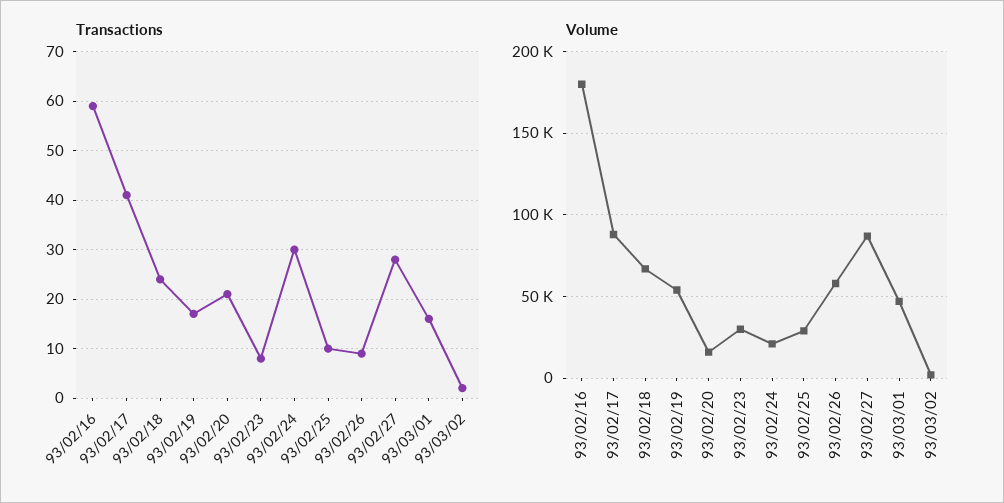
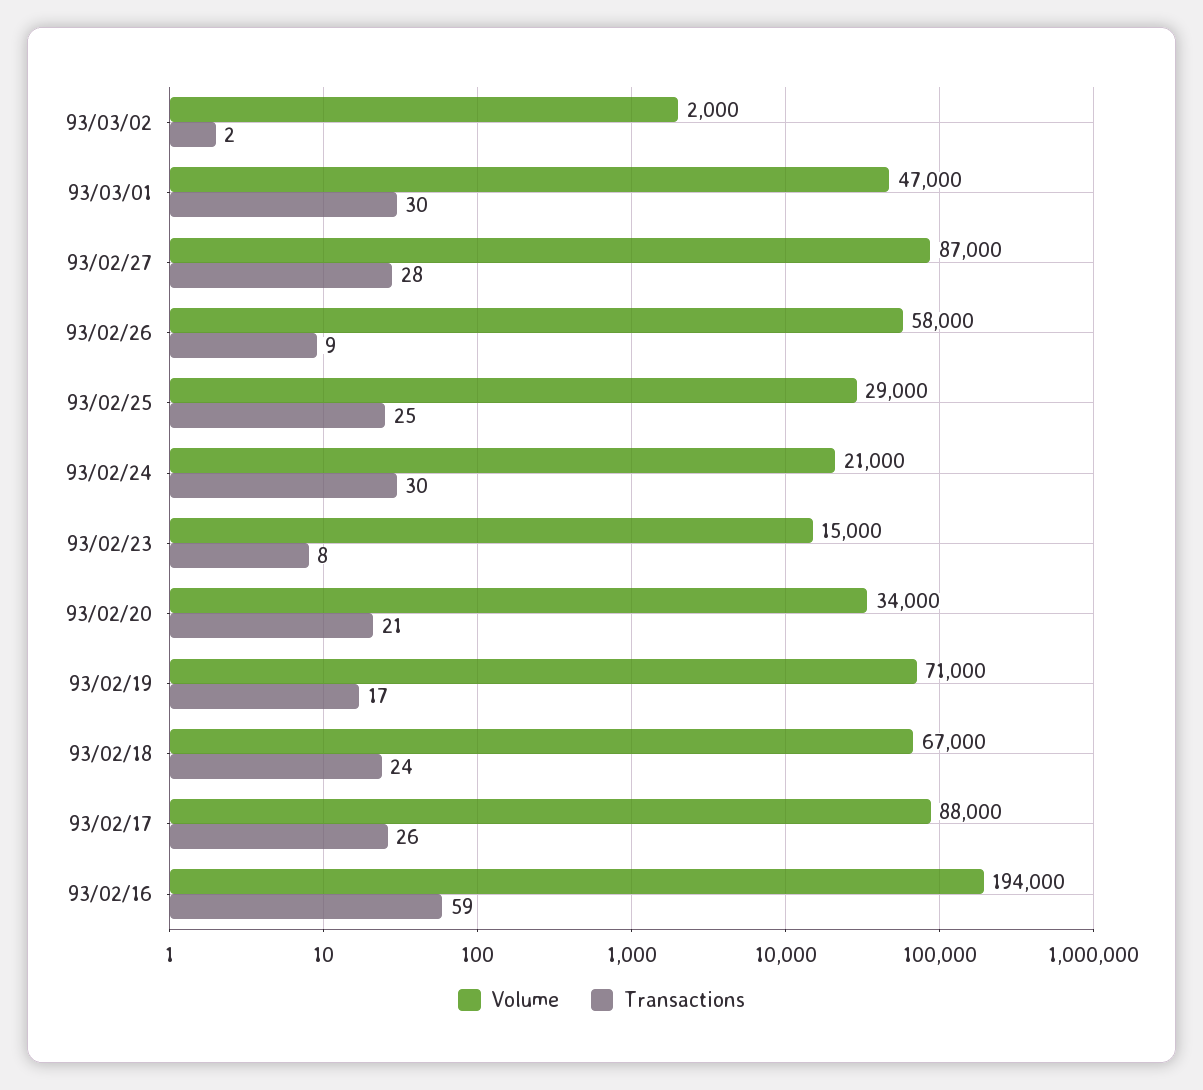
Transactions, 93/02/17: 40 -> 26
Transactions, 93/02/25: 10 -> 25
Transactions, 93/03/01: 15 -> 30
Volume, 93/02/16: 180000 -> 194000
Volume, 93/02/19: 55000 -> 71000
Volume, 93/02/20: 15000 -> 34000
Volume, 93/02/23: 30000 -> 15000

